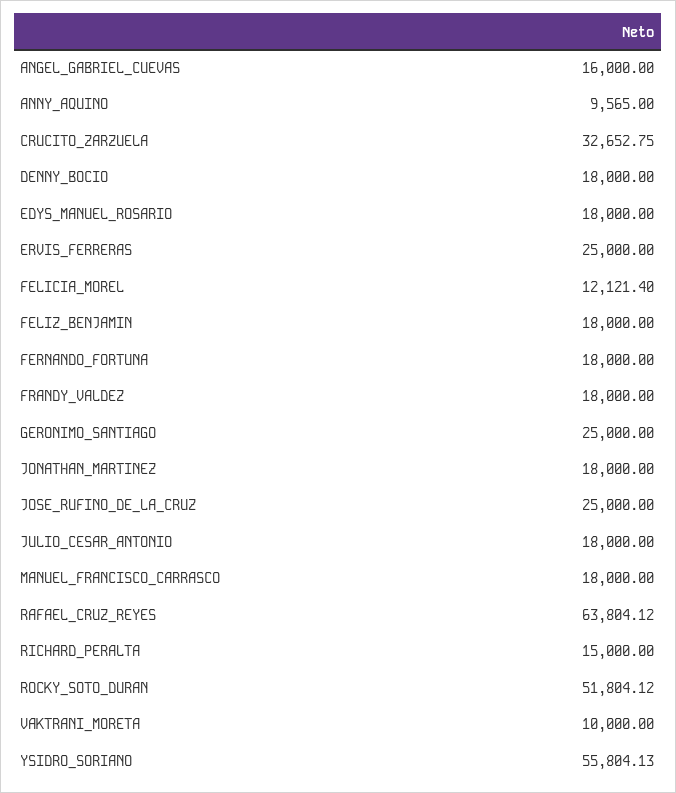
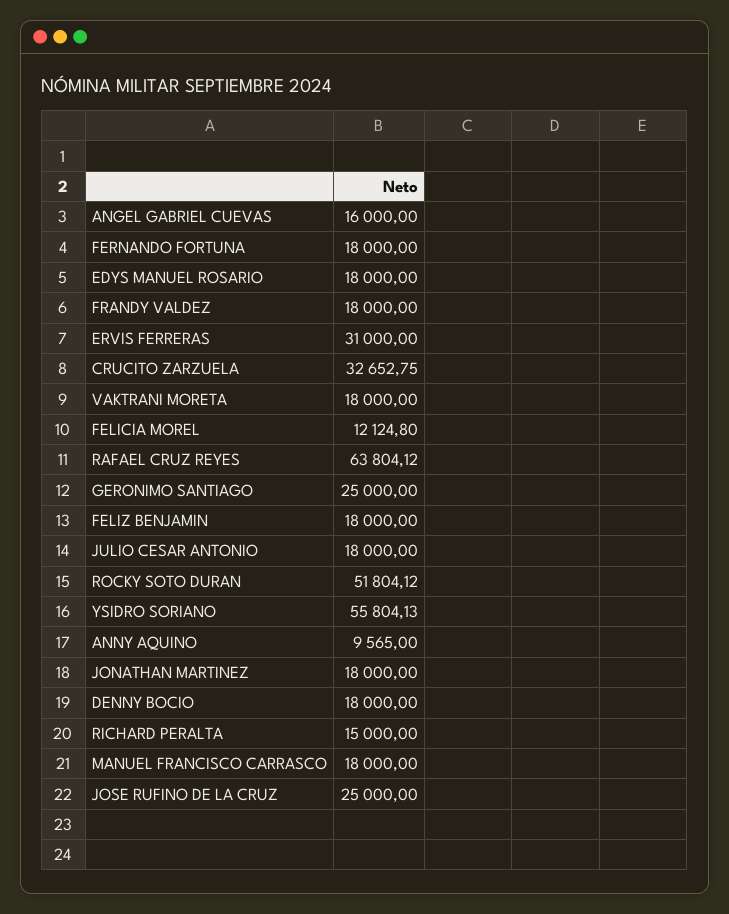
ERVIS_FERRERAS: 25000 -> 31000
FELICIA_MOREL: 12121.4 -> 12124.8
VAKTRANI_MORETA: 10000 -> 18000

